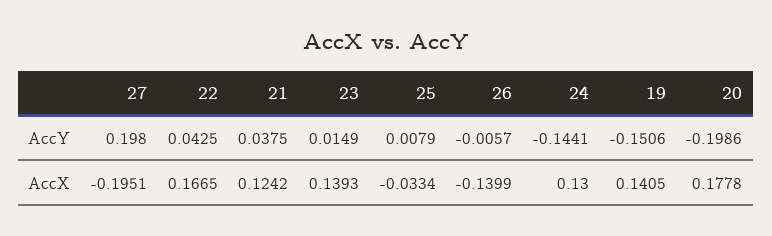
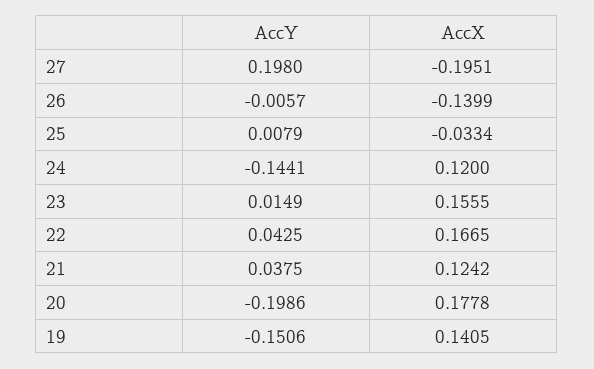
23, AccX: 0.1393 -> 0.1555
24, AccX: 0.13 -> 0.12

